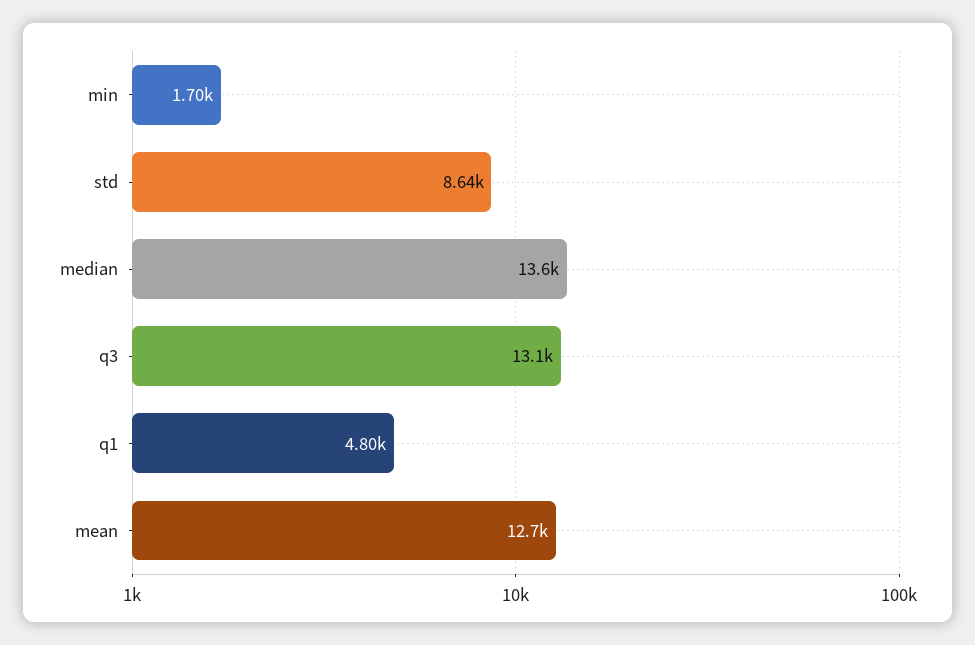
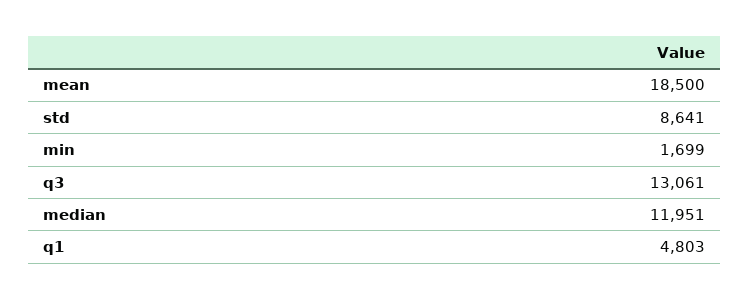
median: 13600 -> 11951
mean: 12700 -> 18500

